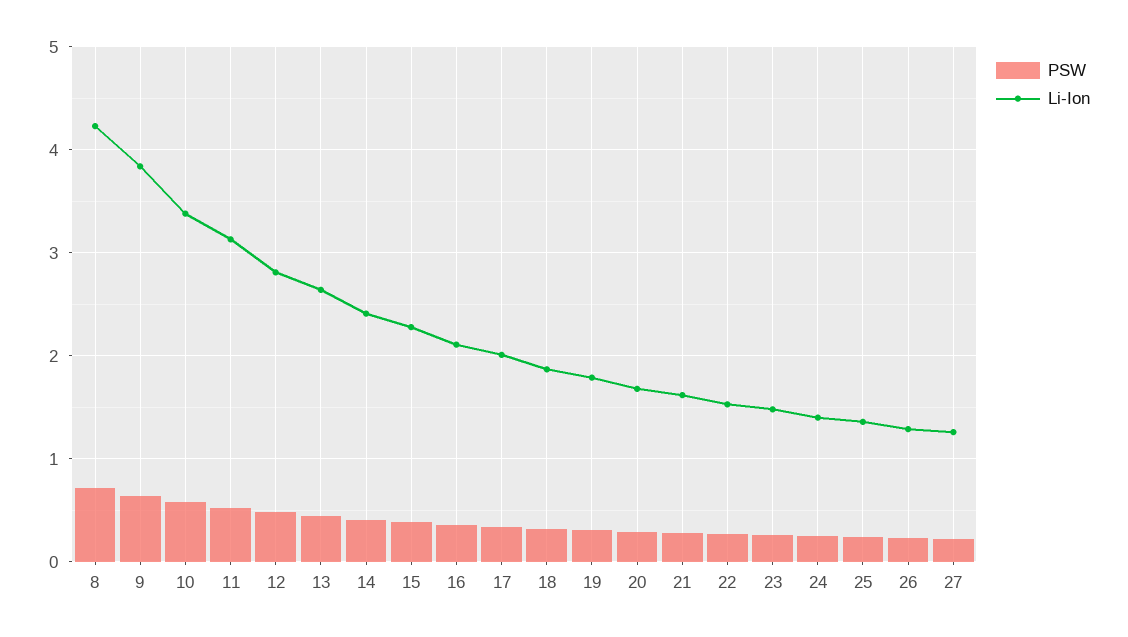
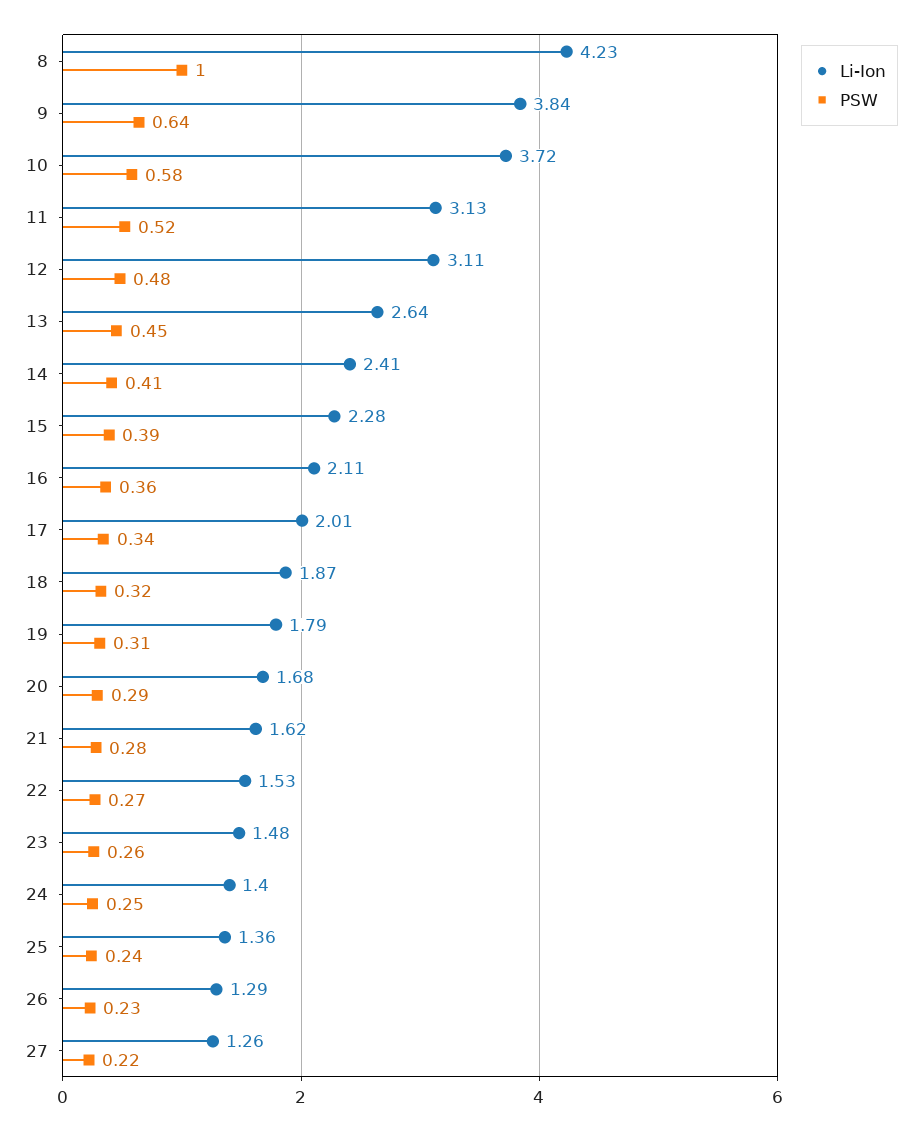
PSW, 8: 0.7 -> 1
Li-Ion, 10: 3.4 -> 3.72
Li-Ion, 12: 2.8 -> 3.11

